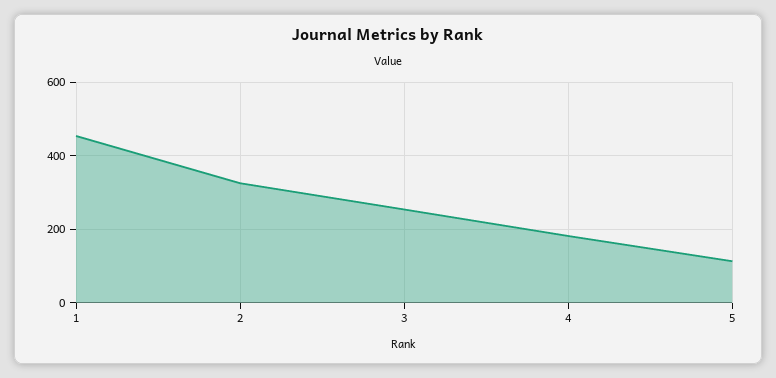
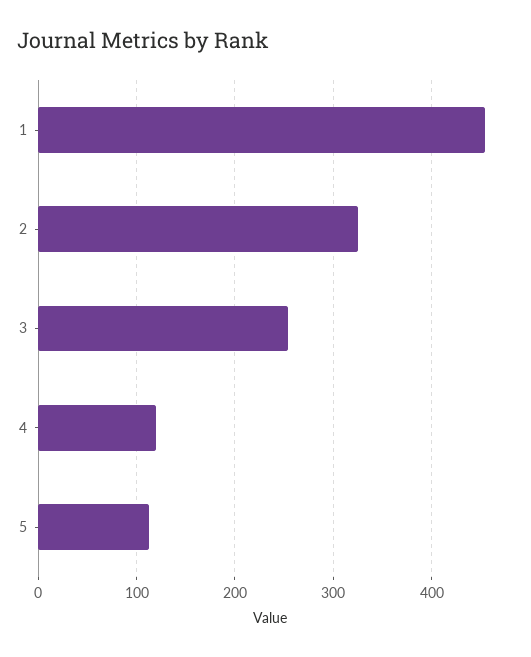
4: 180 -> 120

